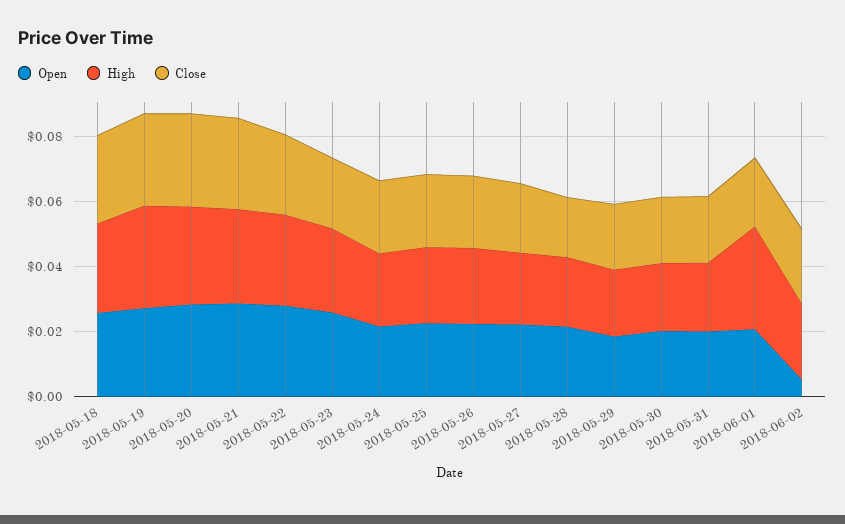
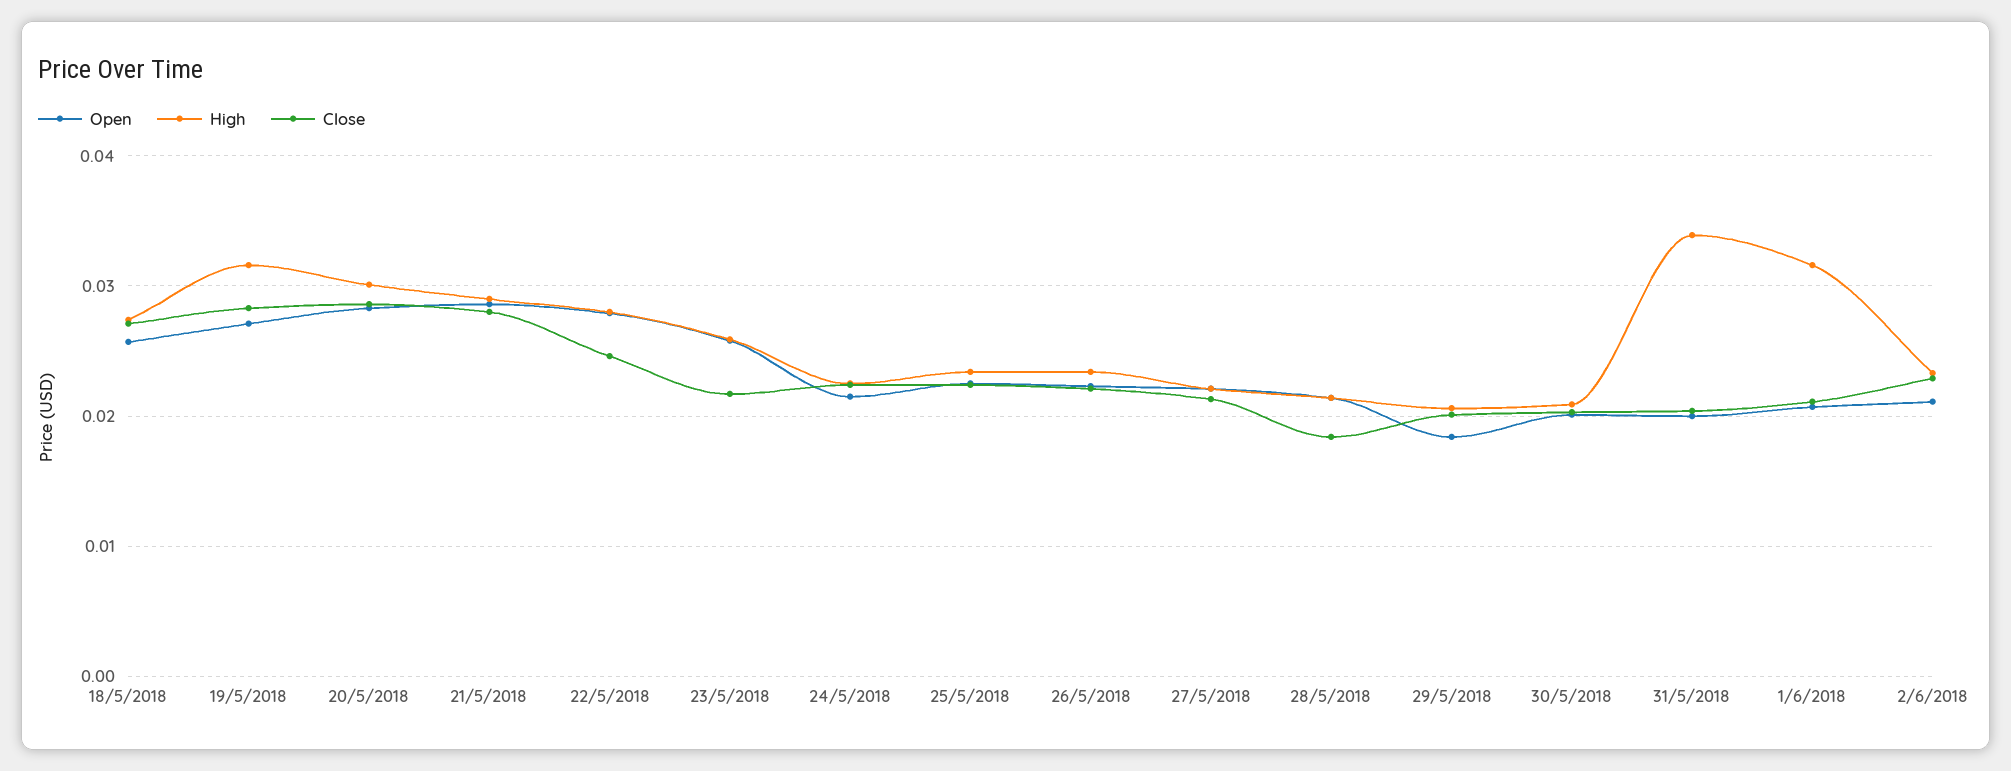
High, 2018-05-31: 0.02 -> 0.034
Open, 2018-06-02: 0.005 -> 0.021

